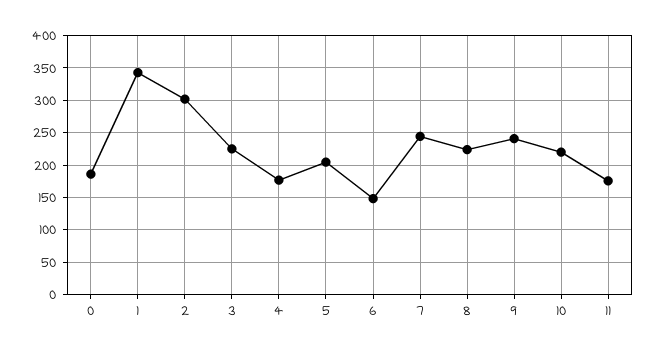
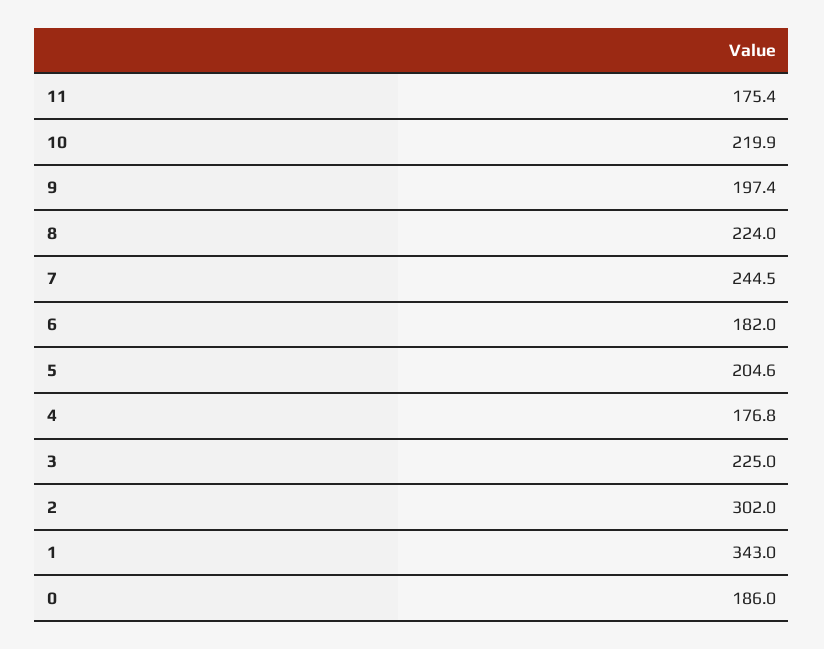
6: 150 -> 182
9: 240 -> 197.4

